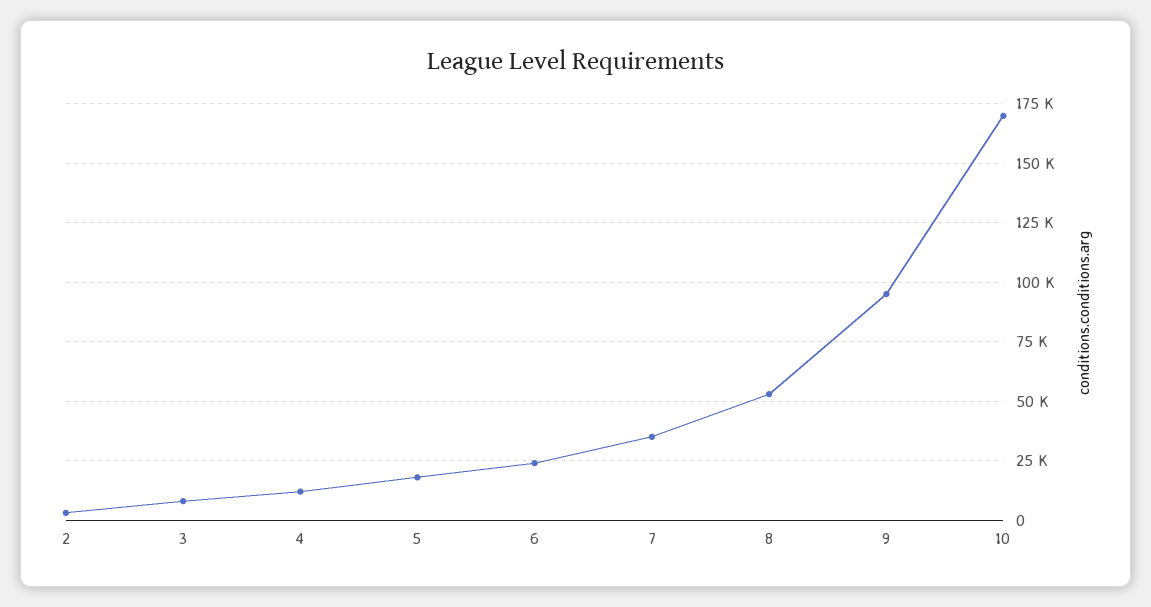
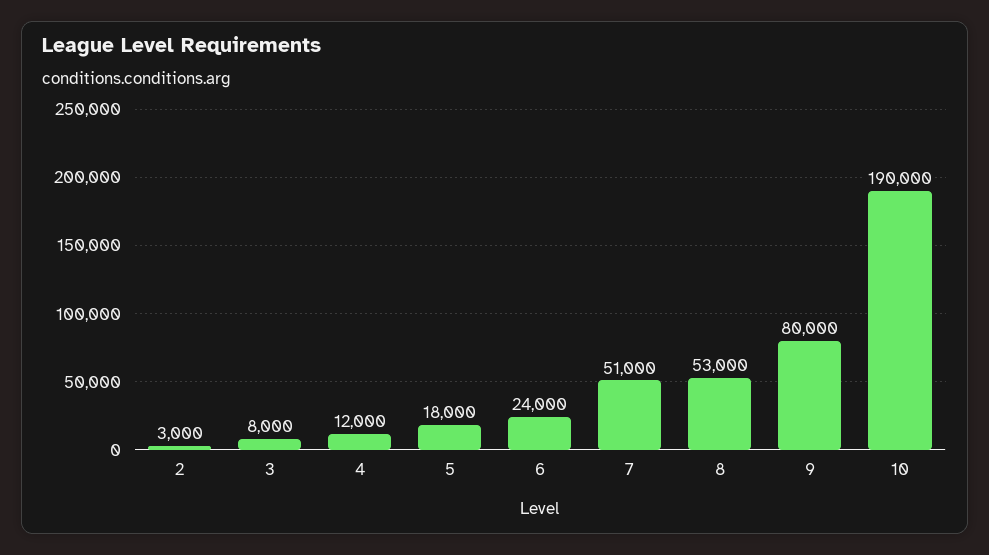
7: 35000 -> 51000
9: 95000 -> 80000
10: 170000 -> 190000

